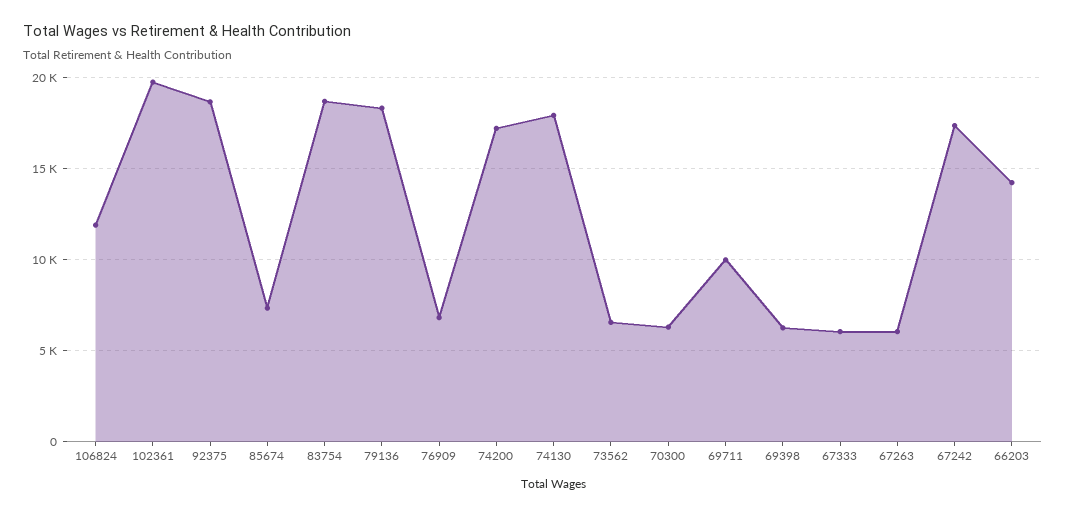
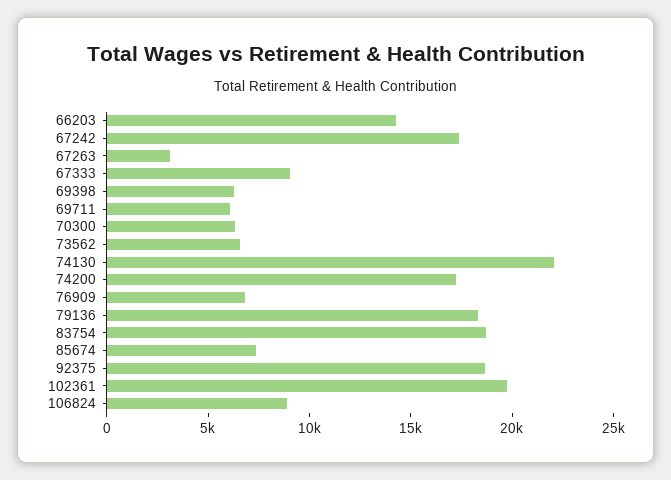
106824: 12000 -> 9000
74130: 18000 -> 22000
69711: 10000 -> 6000
67333: 6000 -> 9000
67263: 6000 -> 3000

